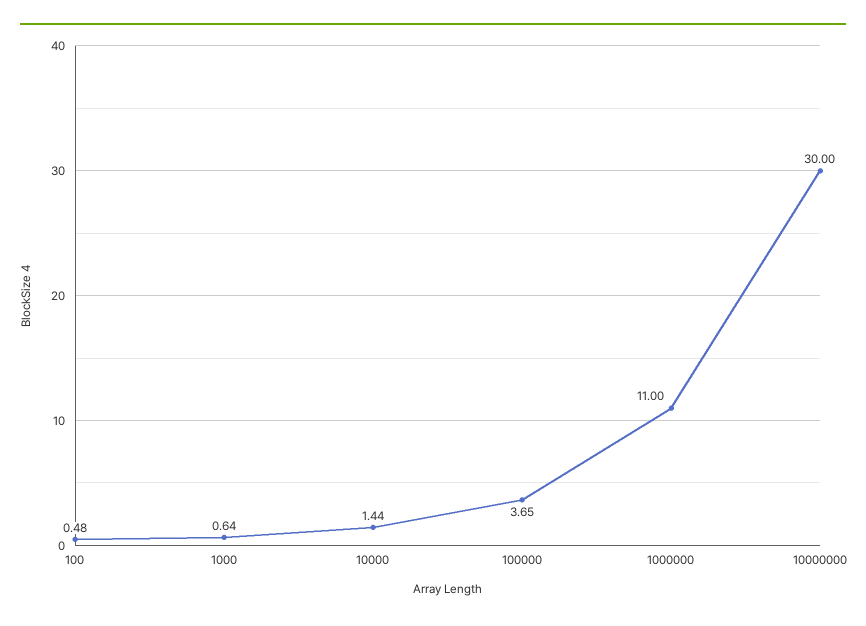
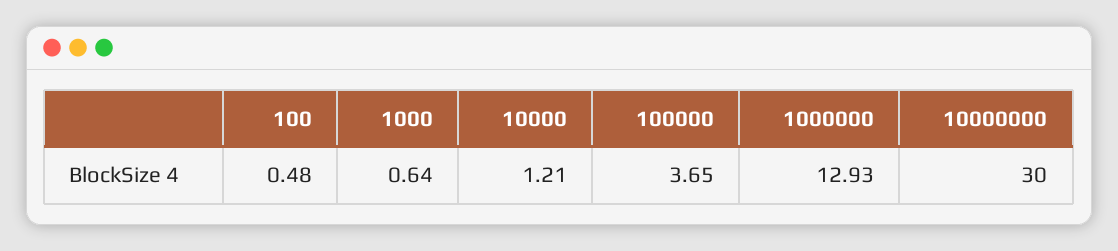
10000: 1.44 -> 1.21
1000000: 11 -> 12.93

